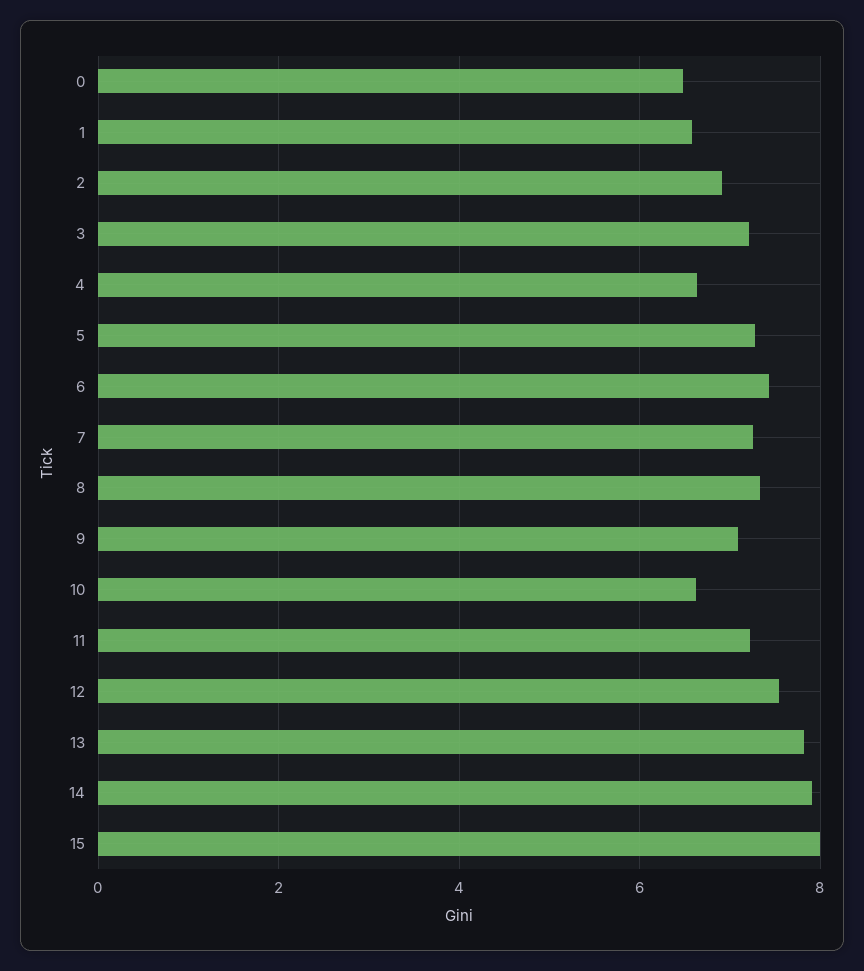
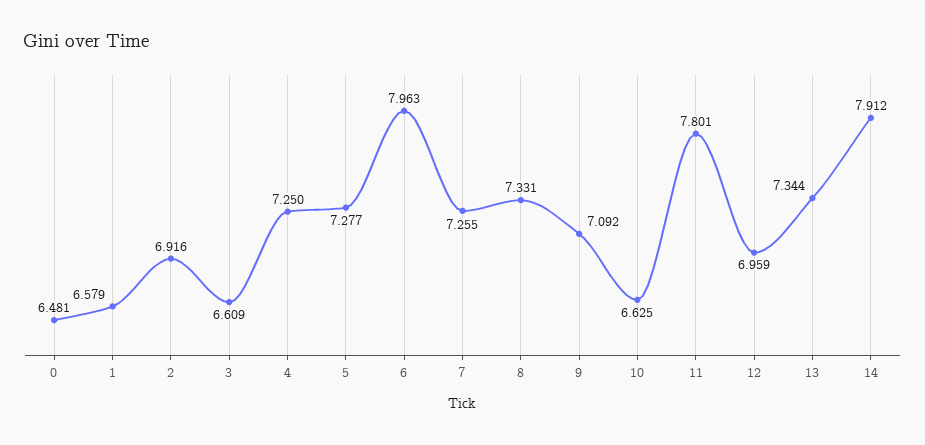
3: 7.2 -> 6.609
4: 6.6 -> 7.25
6: 7.4 -> 7.963
11: 7.2 -> 7.801
12: 7.6 -> 6.959
13: 7.8 -> 7.344
15: 8 -> none

